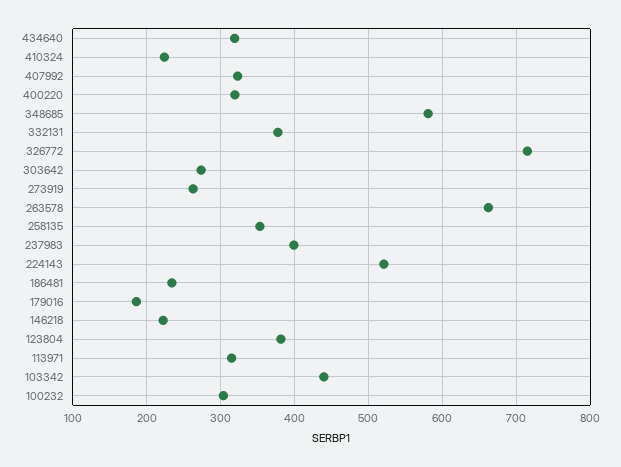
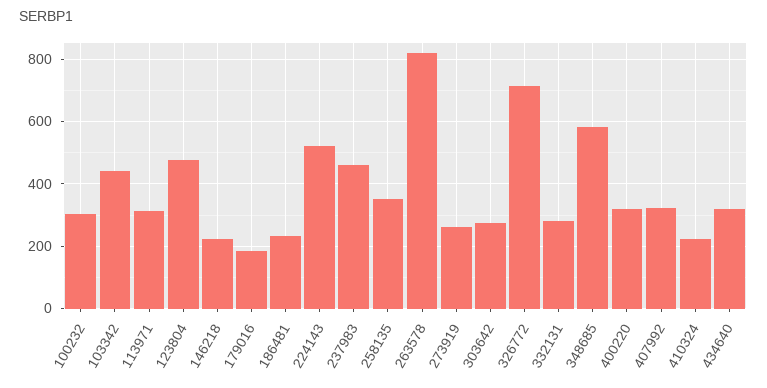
332131: 380 -> 280
263578: 660 -> 820
237983: 400 -> 460
123804: 380 -> 480

